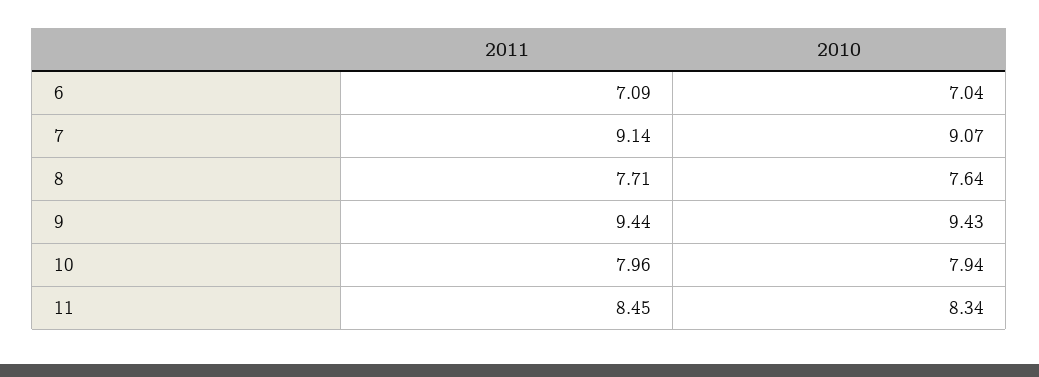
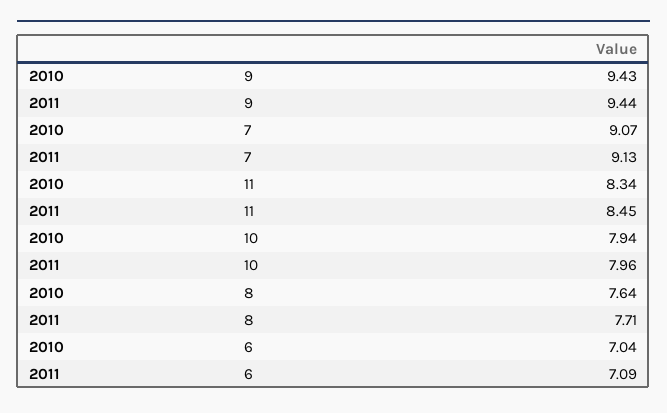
2011, 7: 9.14 -> 9.13

